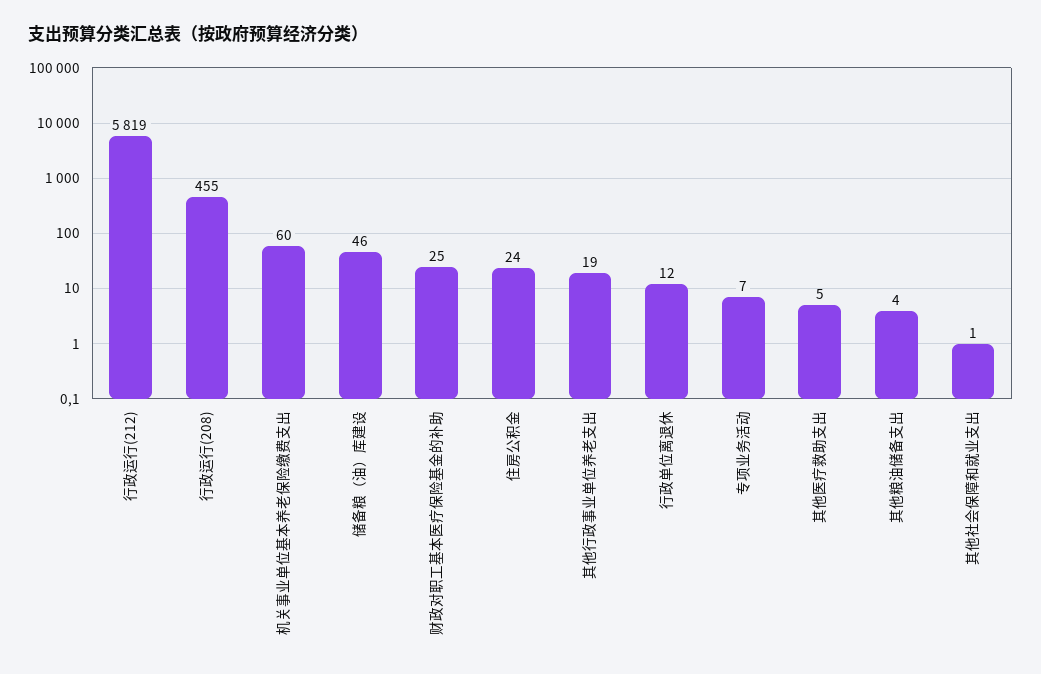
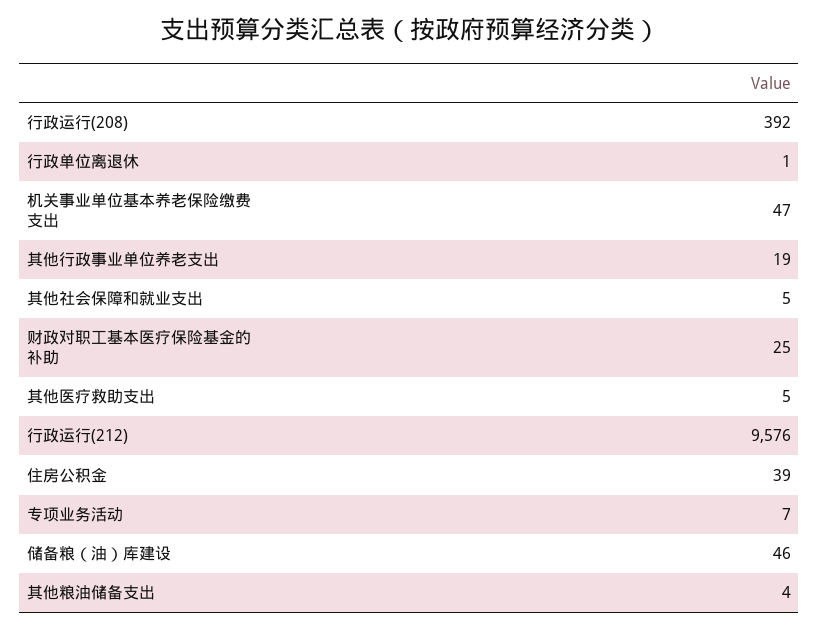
行政运行(212): 5819 -> 9576
行政运行(208): 455 -> 392
机关事业单位基本养老保险缴费支出: 60 -> 47
住房公积金: 24 -> 39
行政单位离退休: 12 -> 1
其他社会保障和就业支出: 1 -> 5

